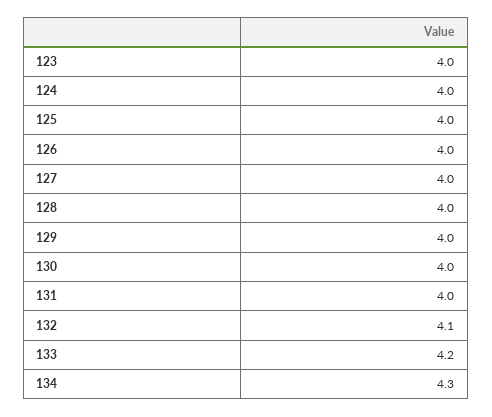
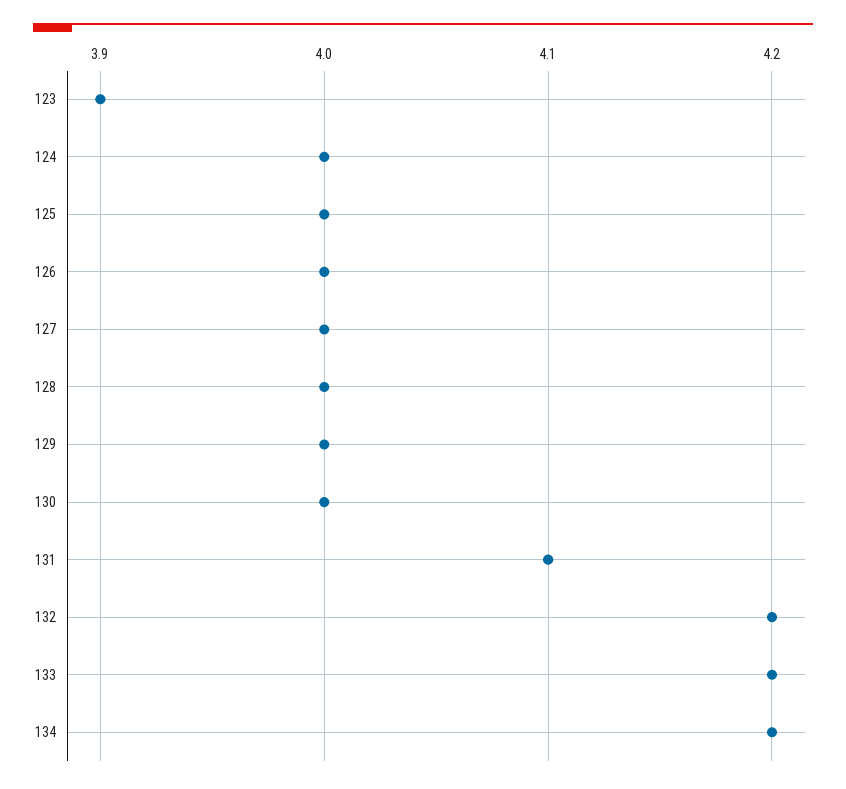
123: 4 -> 3.9
131: 4 -> 4.1
132: 4.1 -> 4.2
134: 4.3 -> 4.2

